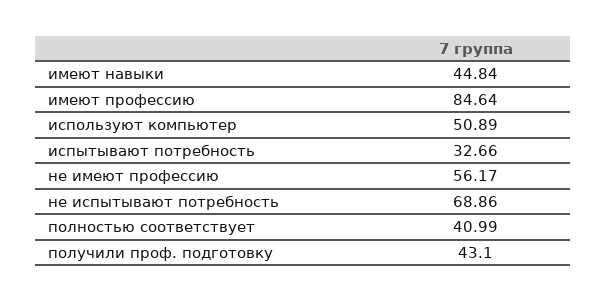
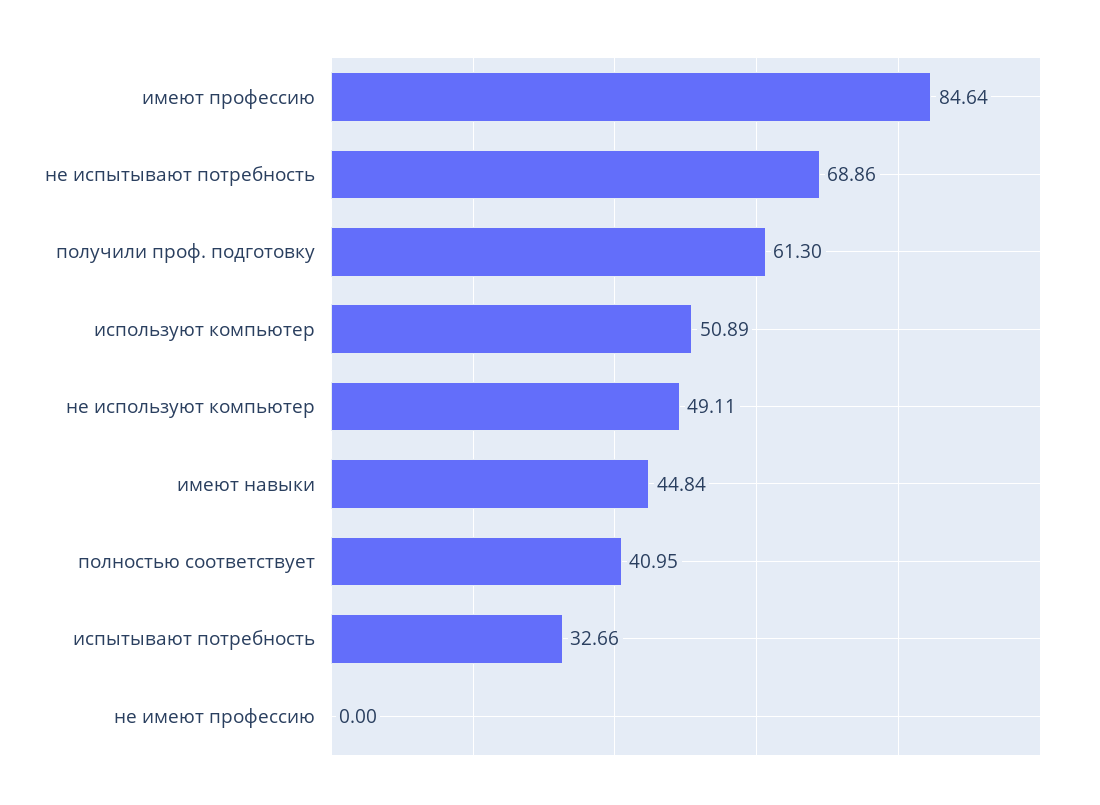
не имеют профессию: 56.17 -> 0
полностью соответствует: 40.99 -> 40.95
получили проф. подготовку: 43.1 -> 61.3
не используют компьютер: none -> 49.11

